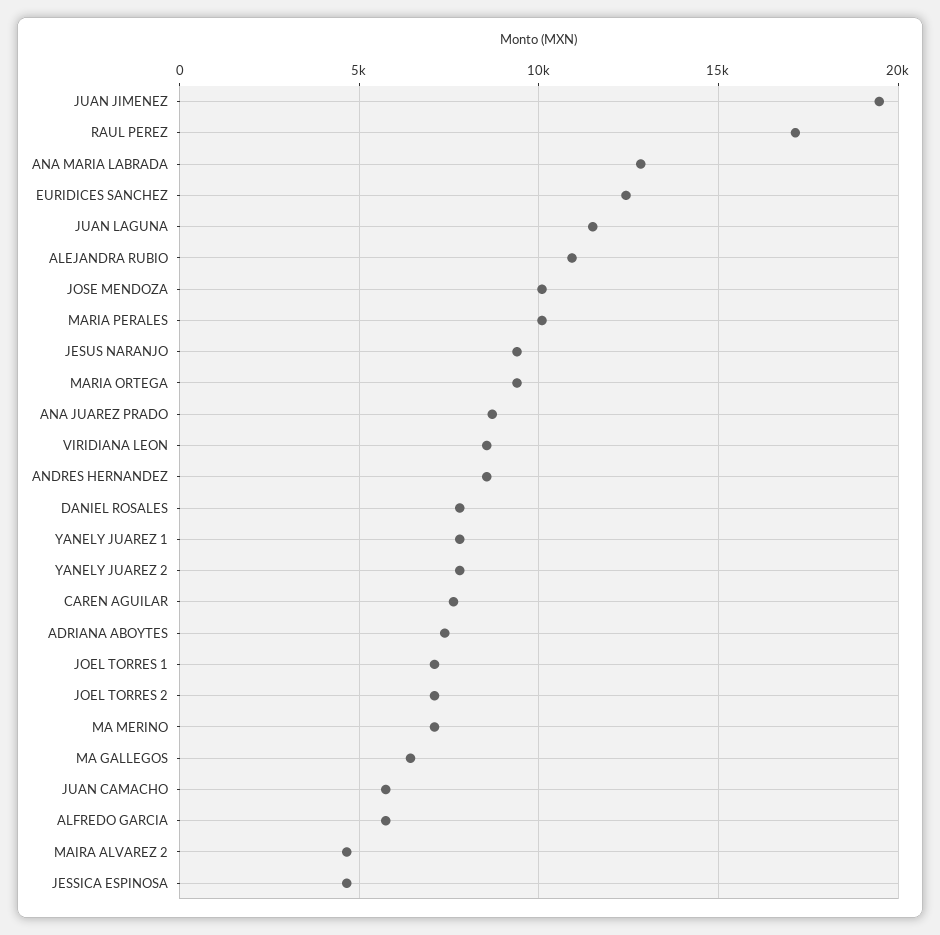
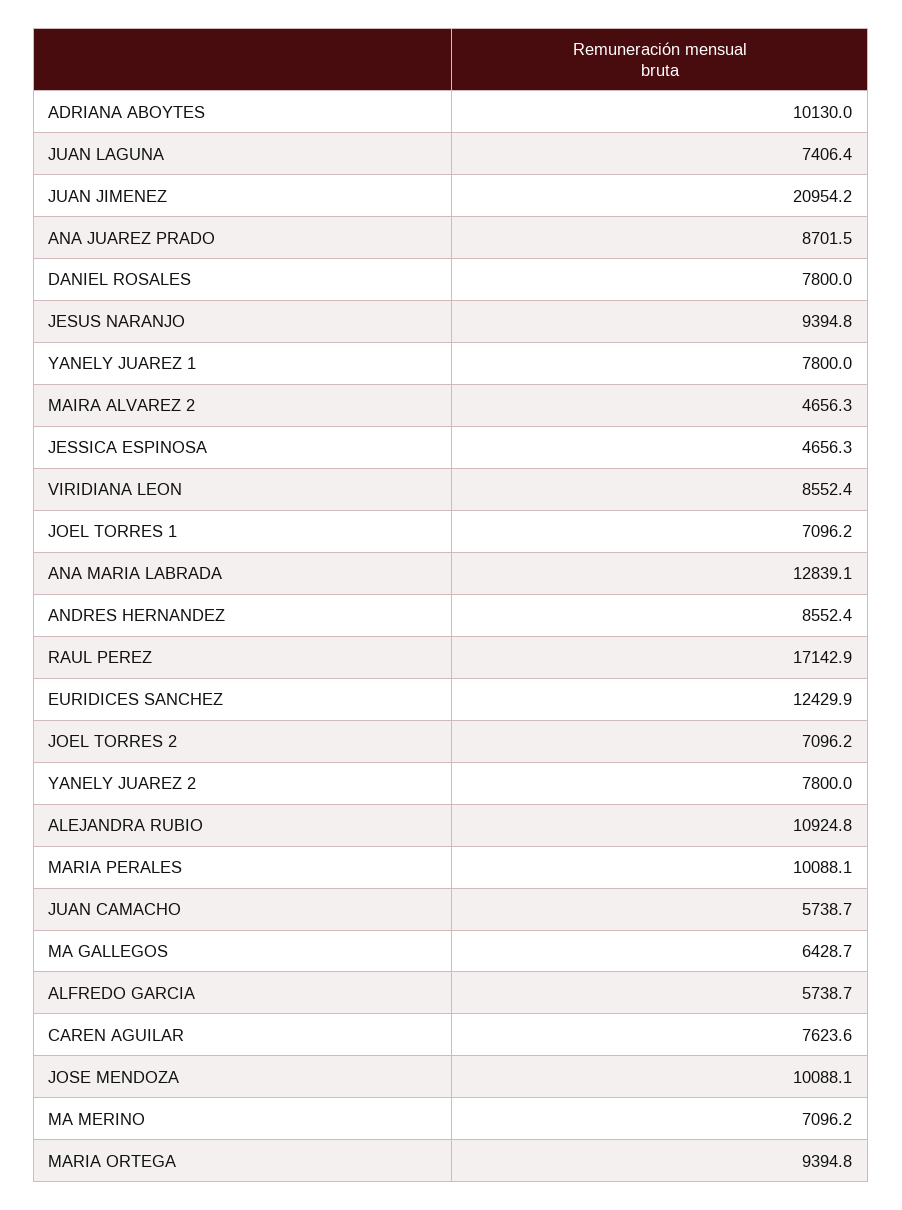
JUAN JIMENEZ: 19500 -> 20954.2
JUAN LAGUNA: 11500 -> 7406.4
ADRIANA ABOYTES: 7500 -> 10130

